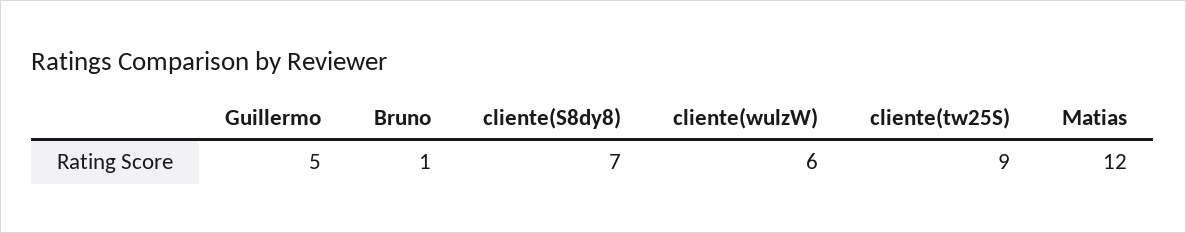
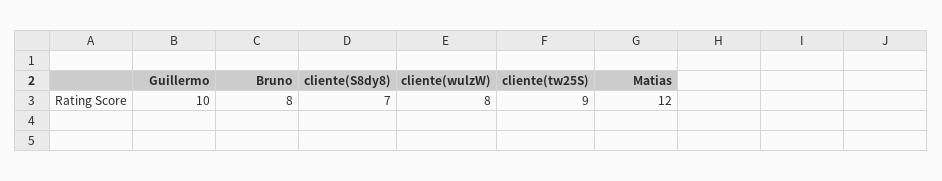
Guillermo: 5 -> 10
Bruno: 1 -> 8
cliente(wulzW): 6 -> 8

